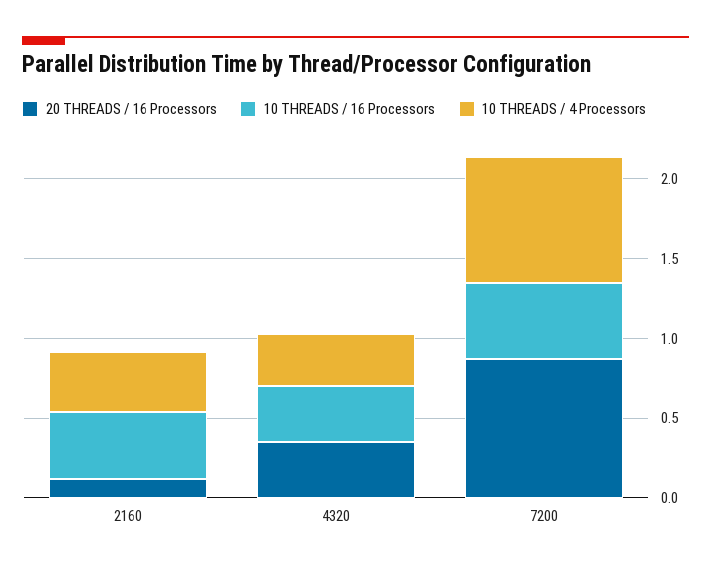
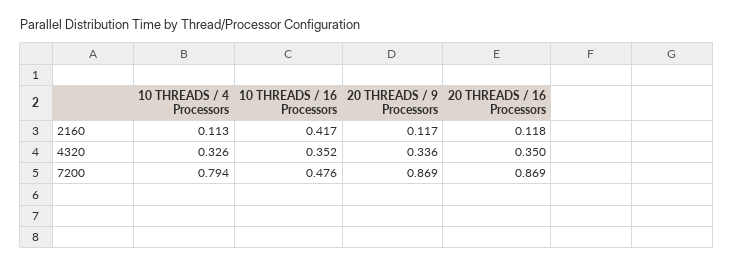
10 THREADS / 4 Processors, 2160: 0.4 -> 0.113
20 THREADS / 9 Processors, 2160: none -> 0.117
20 THREADS / 9 Processors, 4320: none -> 0.336
20 THREADS / 9 Processors, 7200: none -> 0.869

